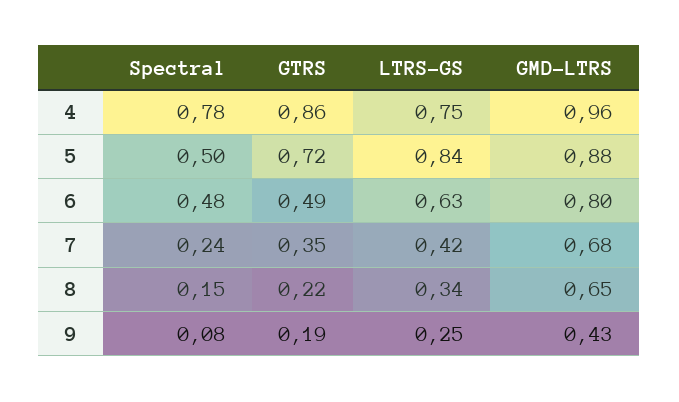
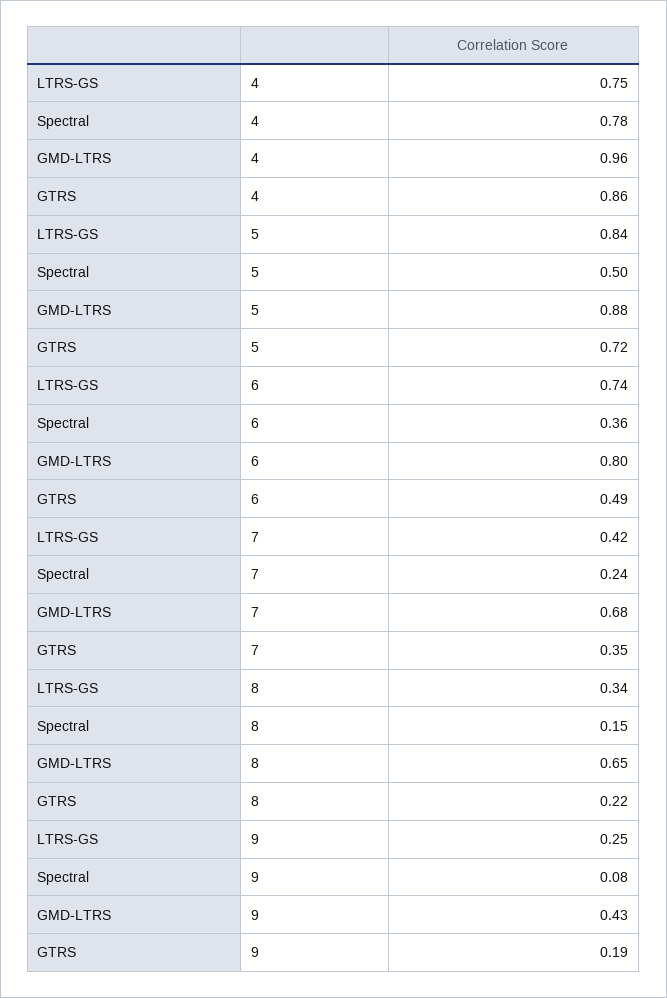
Spectral, 6: 0.48 -> 0.36
LTRS-GS, 6: 0.63 -> 0.74

